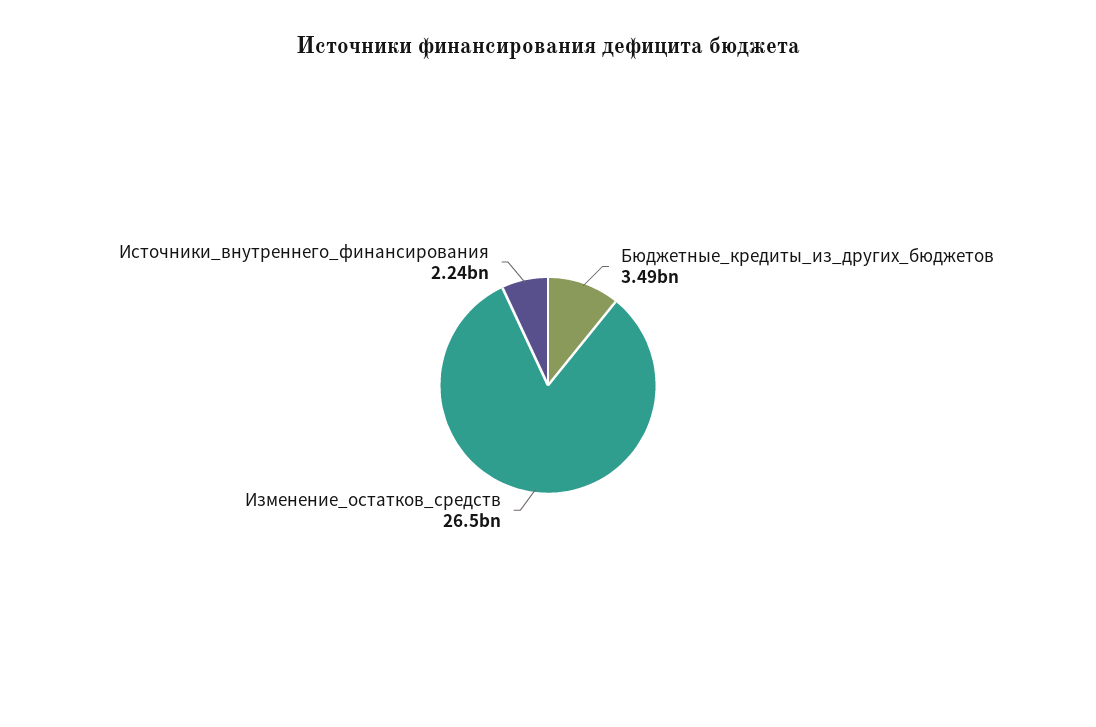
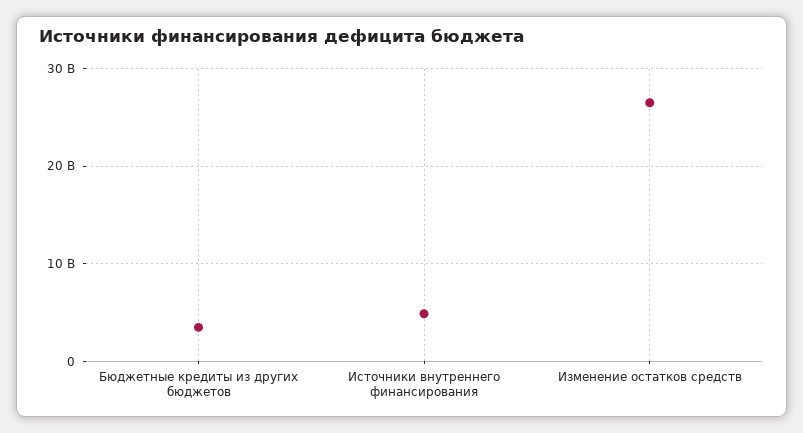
Источники_внутреннего_финансирования: 2240000000 -> 5000000000

